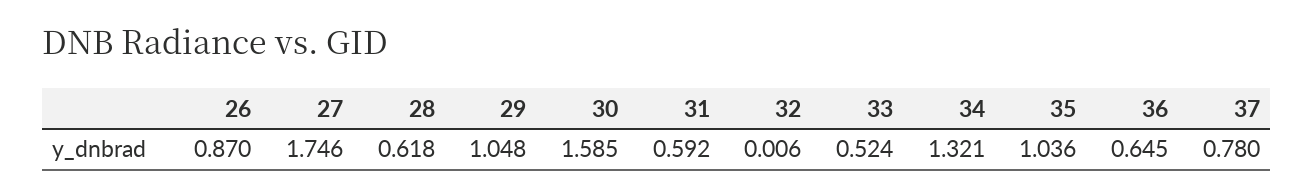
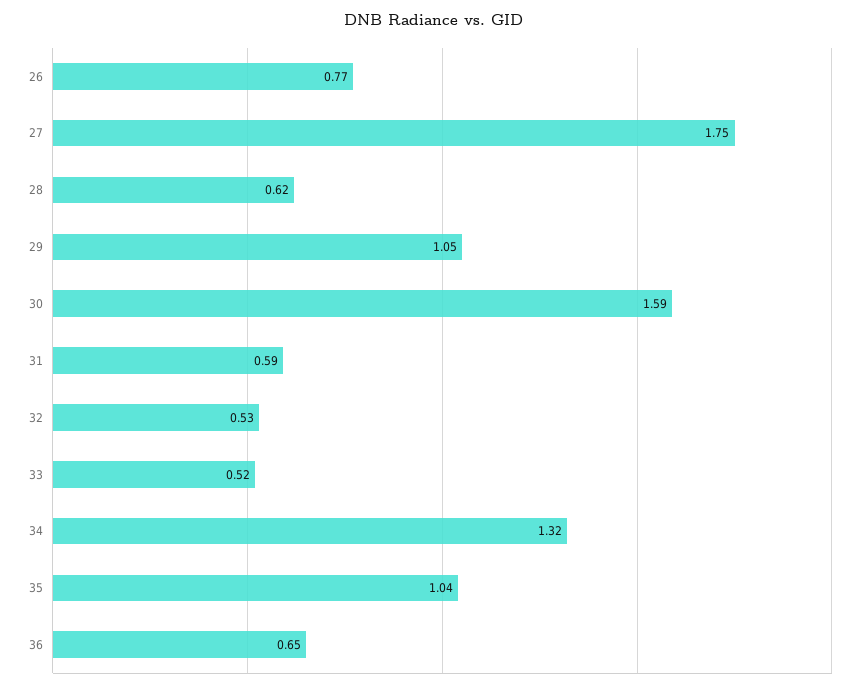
26: 0.87 -> 0.77
32: 0.006 -> 0.53
37: 0.78 -> none

